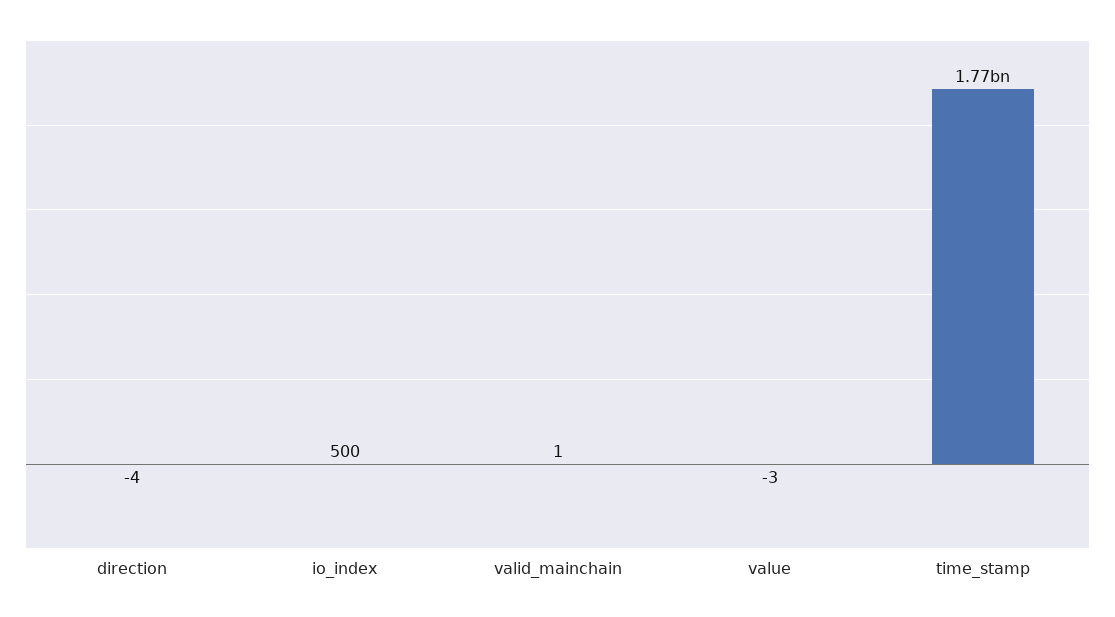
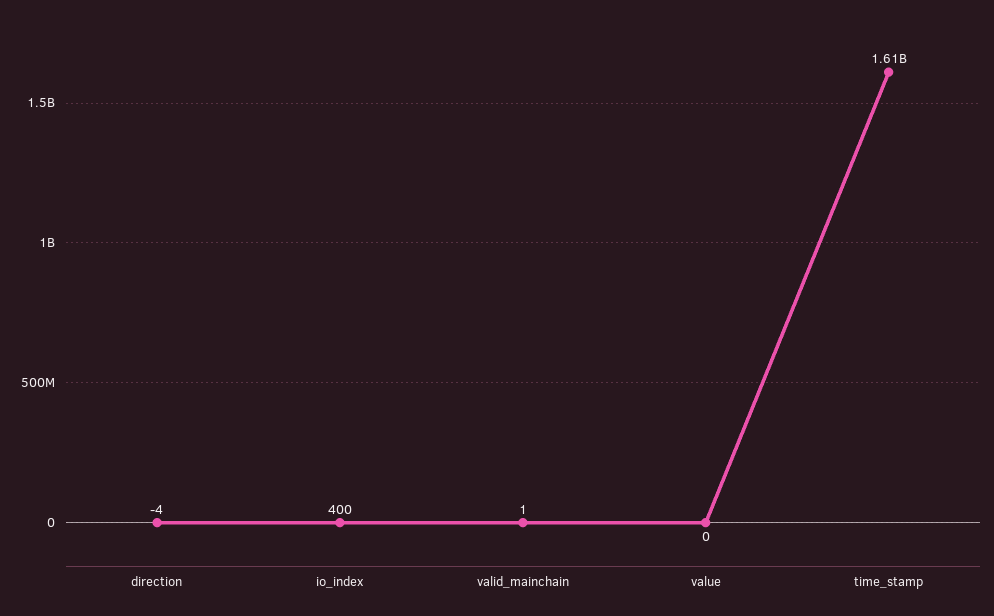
io_index: 500 -> 400
value: -3 -> 0
time_stamp: 1770000000 -> 1610000000

